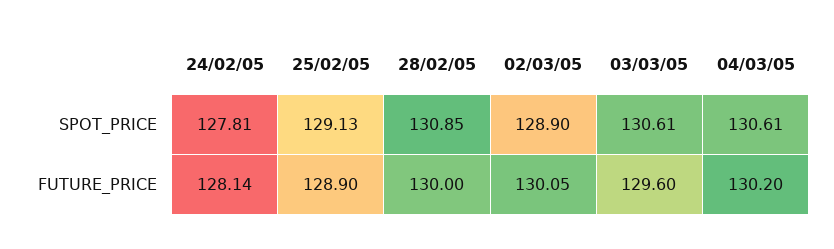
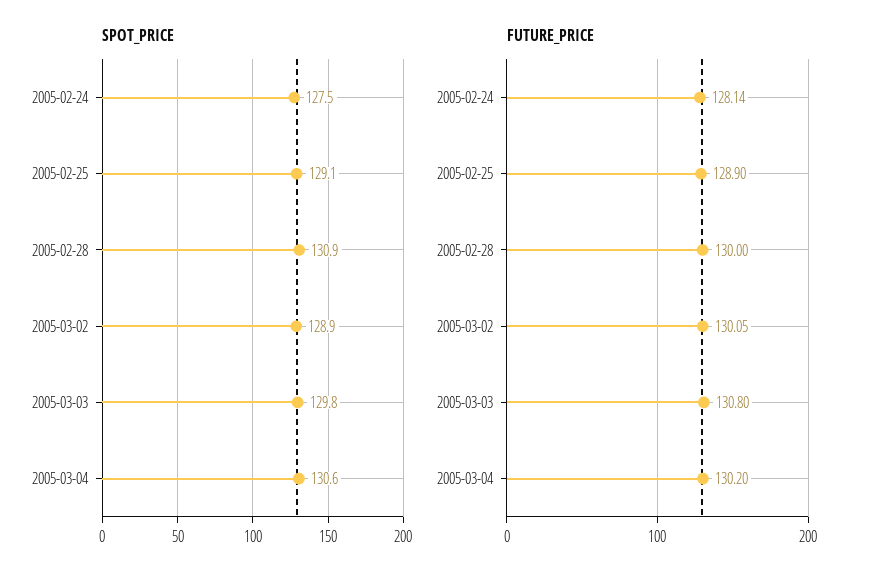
SPOT_PRICE, 24/02/05: 127.81 -> 127.5
SPOT_PRICE, 03/03/05: 130.61 -> 129.8
FUTURE_PRICE, 03/03/05: 129.6 -> 130.8

